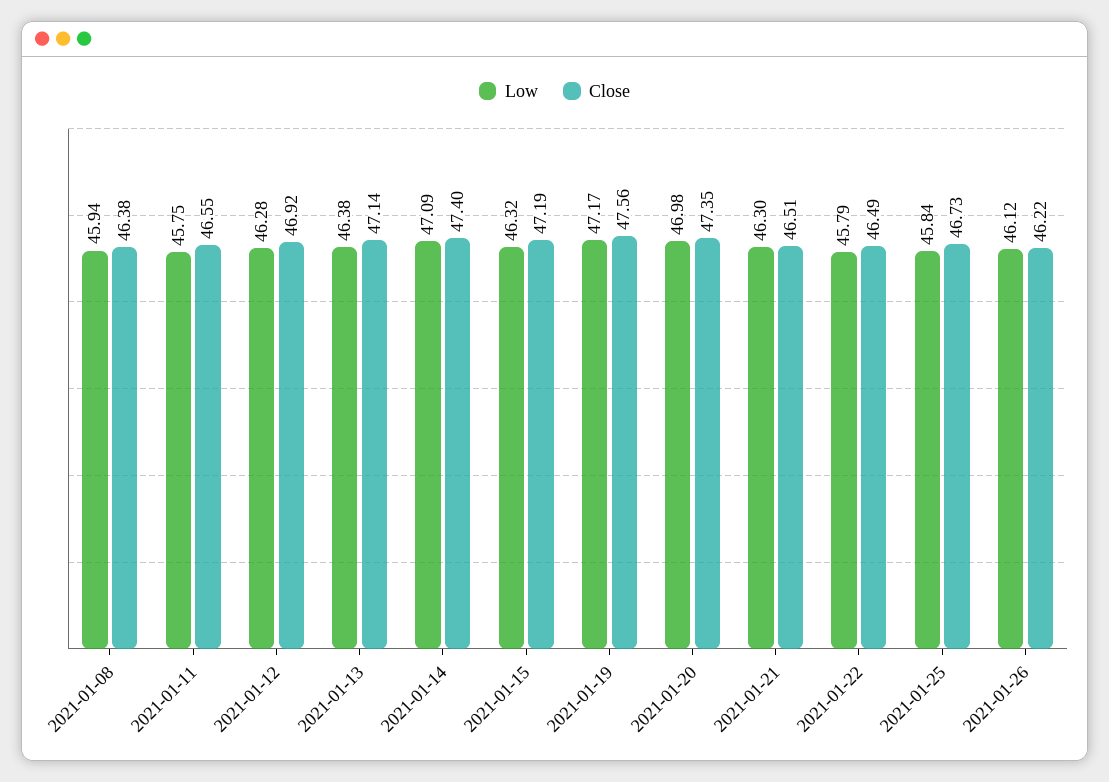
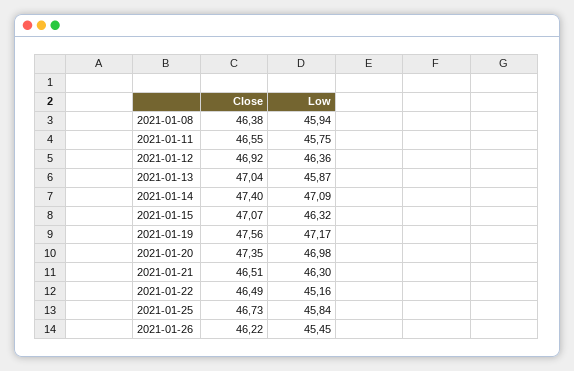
Low, 2021-01-12: 46.28 -> 46.36
Low, 2021-01-13: 46.38 -> 45.87
Close, 2021-01-13: 47.14 -> 47.04
Close, 2021-01-15: 47.19 -> 47.07
Low, 2021-01-22: 45.79 -> 45.16
Low, 2021-01-26: 46.12 -> 45.45

